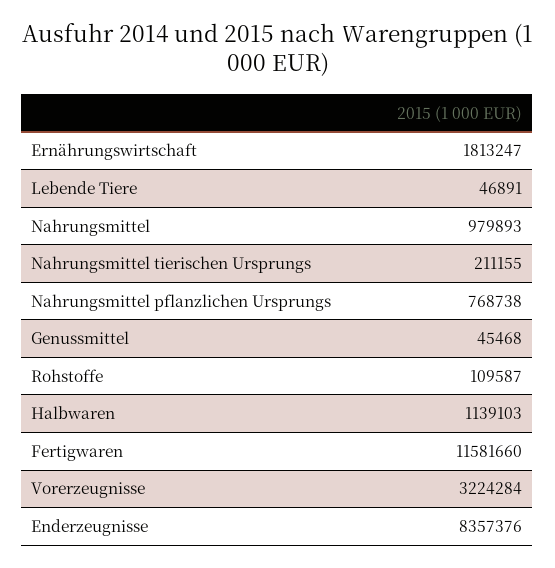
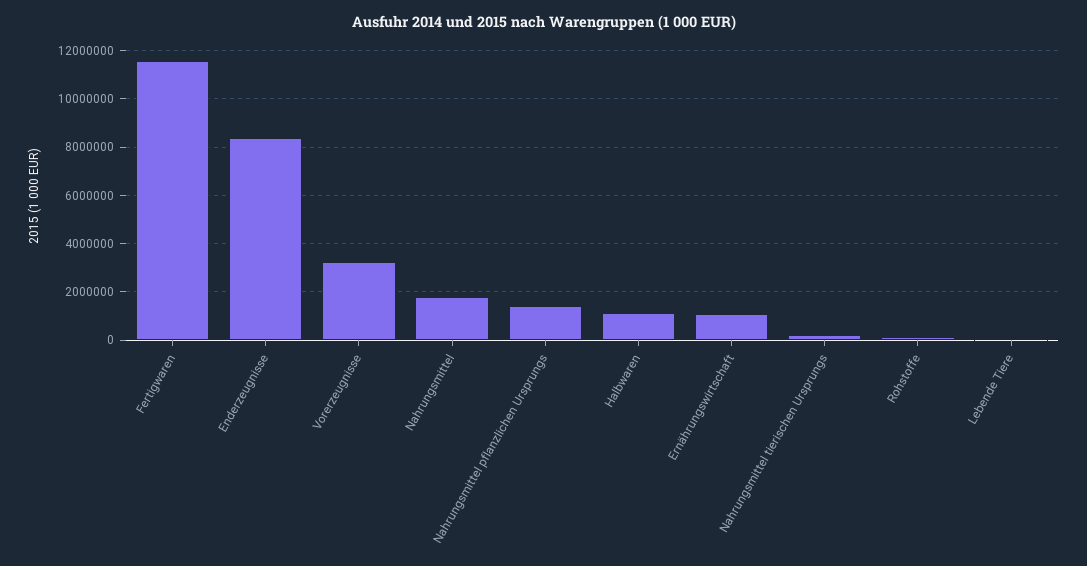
Ernährungswirtschaft: 1813247 -> 1000000
Nahrungsmittel: 979893 -> 1750000
Nahrungsmittel pflanzlichen Ursprungs: 768738 -> 1500000
Genussmittel: 45468 -> none

